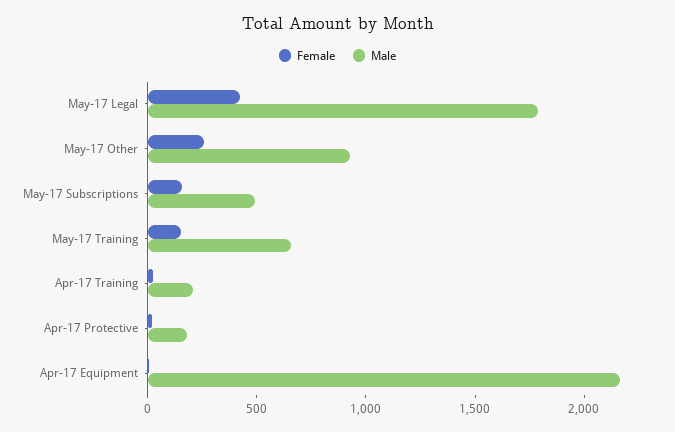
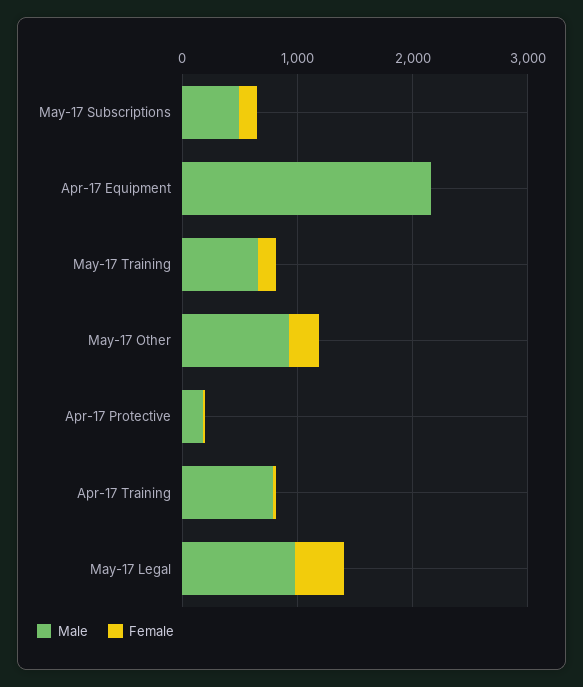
Male, May-17 Legal: 1800 -> 1000
Male, Apr-17 Training: 200 -> 800

